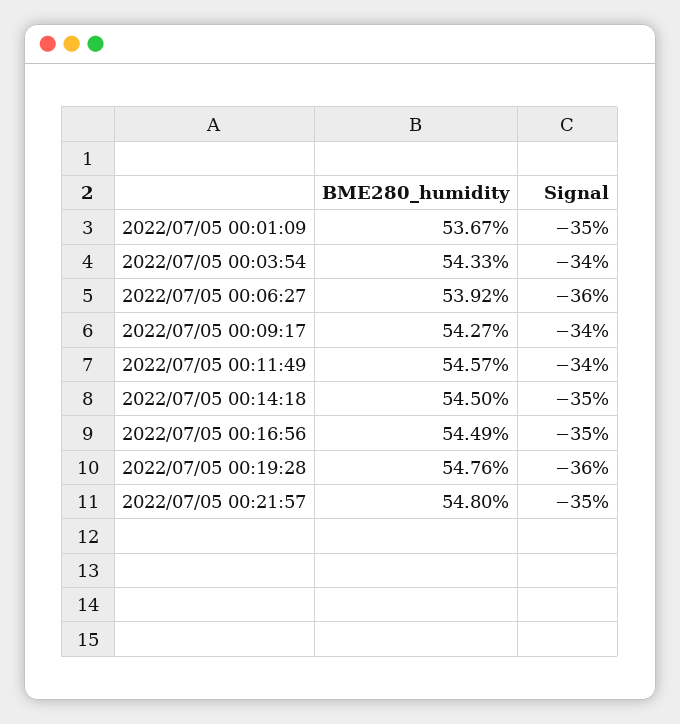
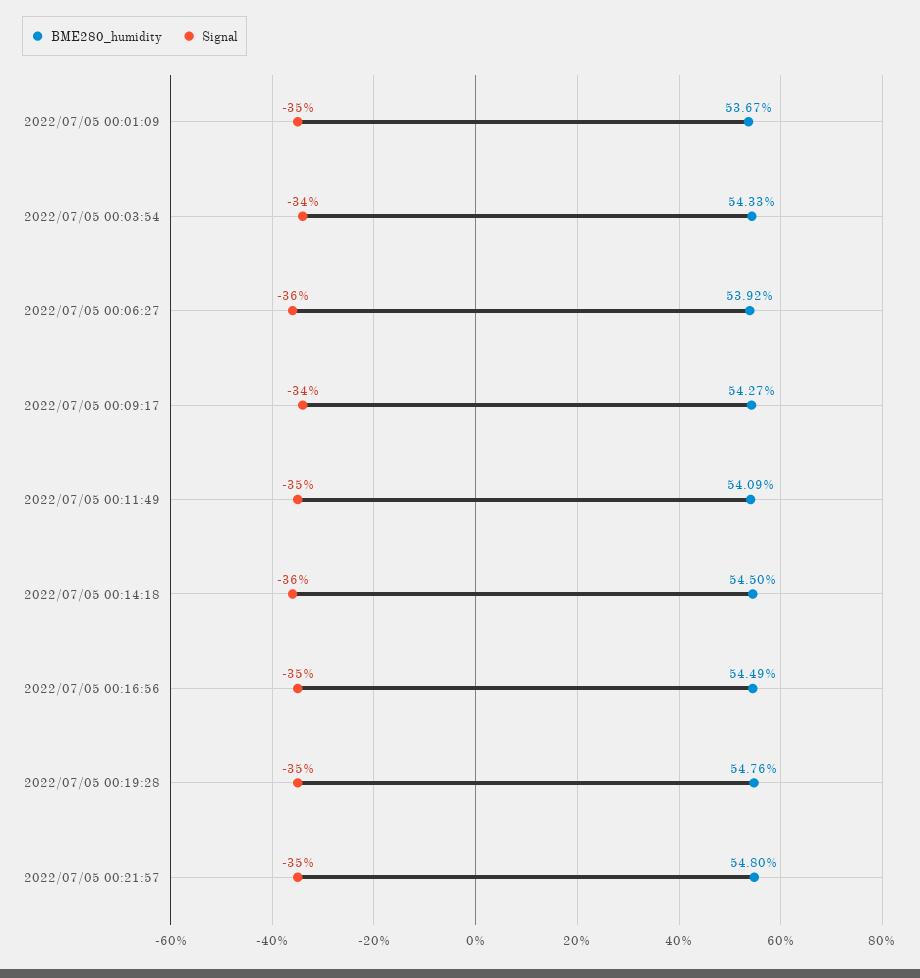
BME280_humidity, 2022/07/05 00:11:49: 54.57 -> 54.09
Signal, 2022/07/05 00:11:49: -34 -> -35
Signal, 2022/07/05 00:14:18: -35 -> -36
Signal, 2022/07/05 00:19:28: -36 -> -35

